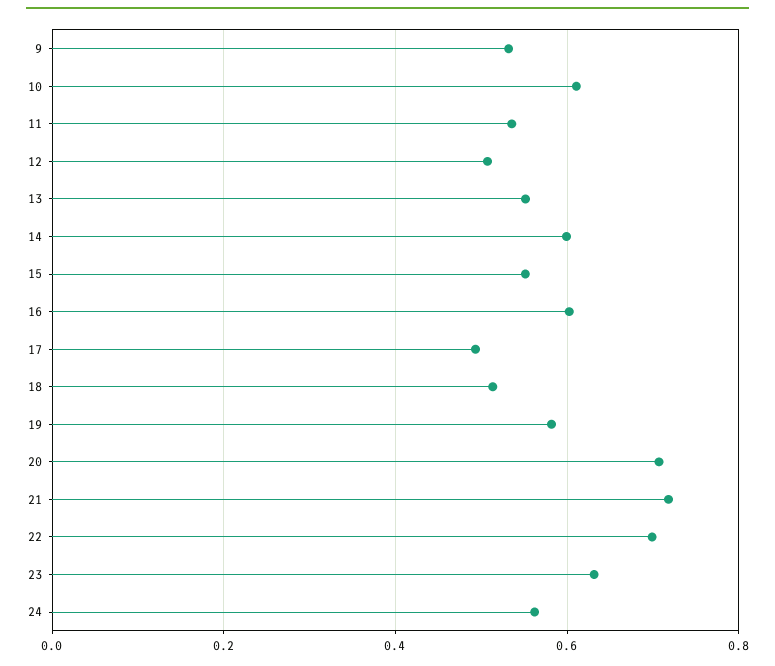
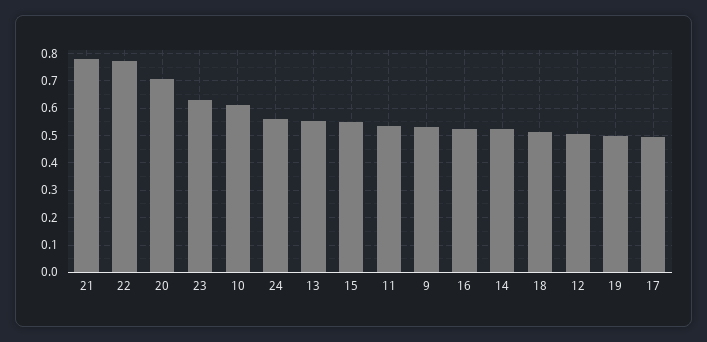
14: 0.6 -> 0.525
16: 0.6 -> 0.525
19: 0.58 -> 0.5
21: 0.72 -> 0.775
22: 0.7 -> 0.775

